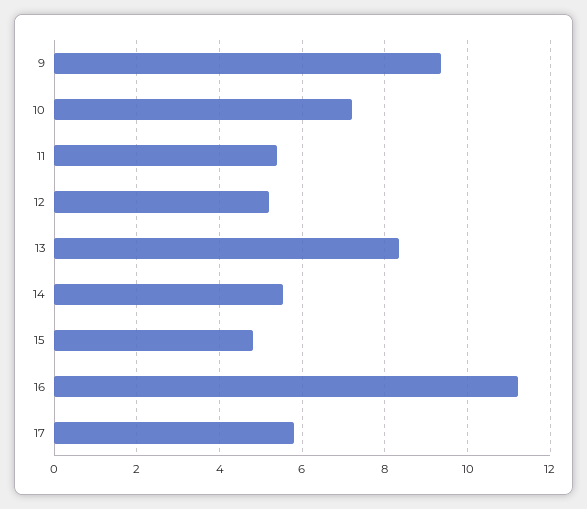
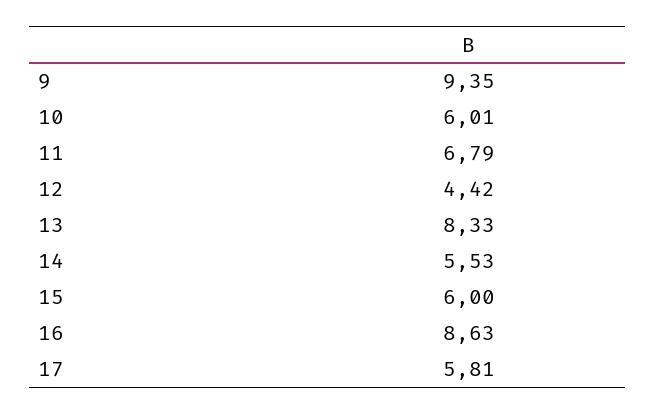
10: 7.2 -> 6.01
11: 5.4 -> 6.79
12: 5.2 -> 4.42
15: 4.8 -> 6
16: 11.2 -> 8.63

